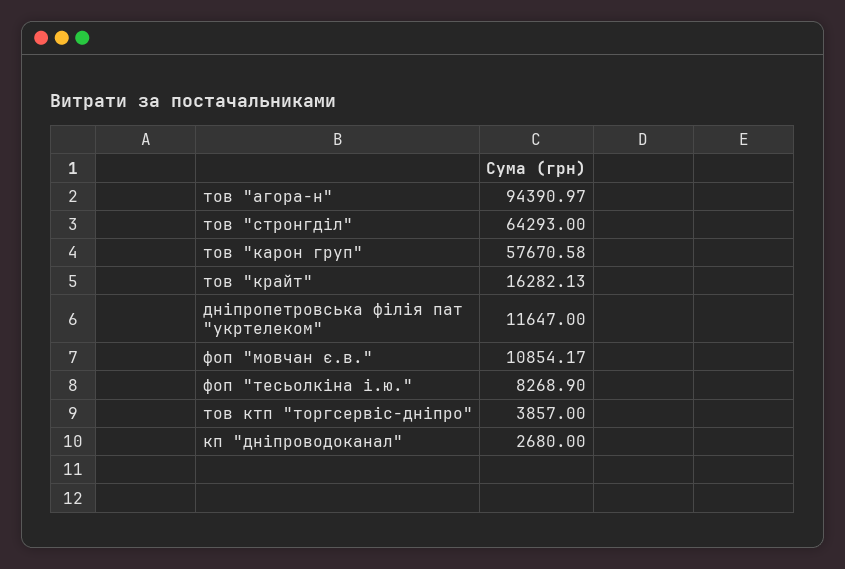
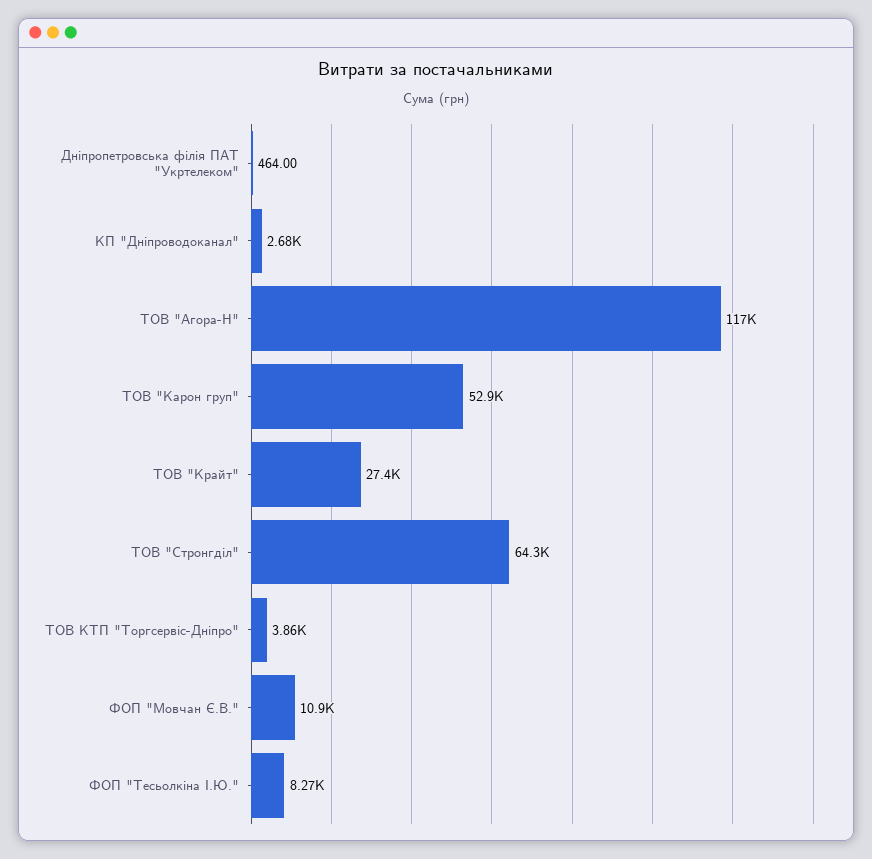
тов "агора-н": 94390.97 -> 117000
тов "карон груп": 57670.58 -> 52900
тов "крайт": 16282.13 -> 27400
дніпропетровська філія пат "укртелеком": 11647 -> 464

